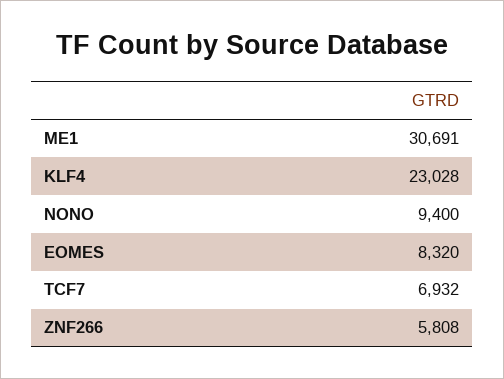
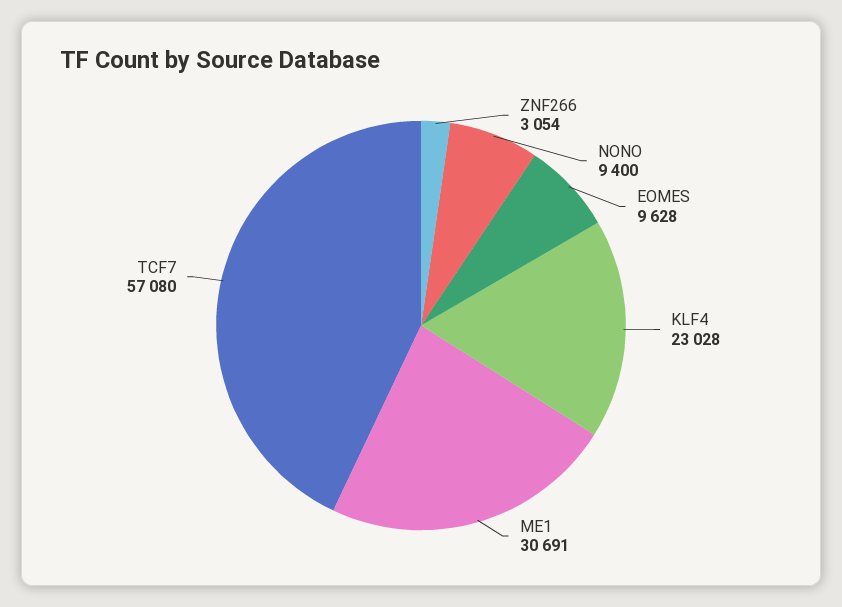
EOMES: 8320 -> 9628
TCF7: 6932 -> 57080
ZNF266: 5808 -> 3054

